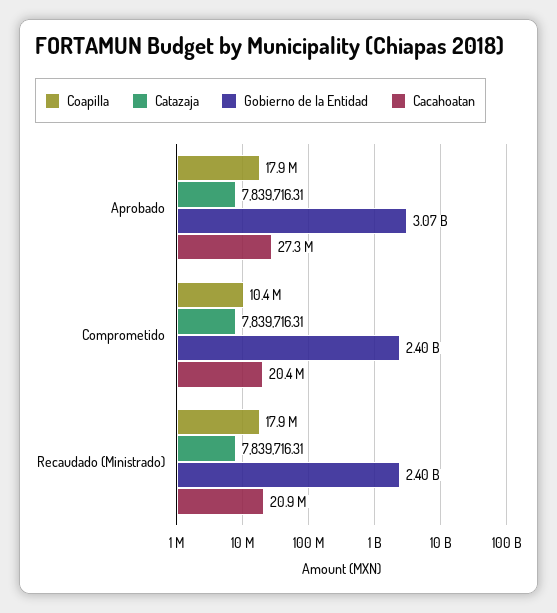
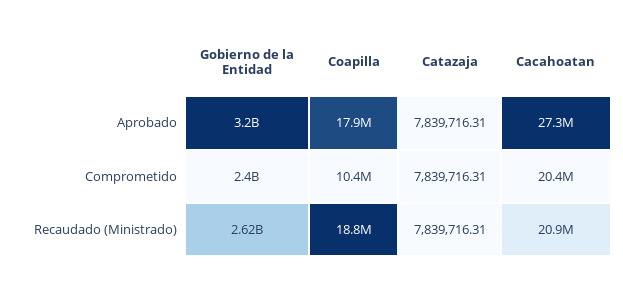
Gobierno de la Entidad, Aprobado: 3070000000 -> 3200000000
Coapilla, Recaudado (Ministrado): 17900000 -> 18800000
Gobierno de la Entidad, Recaudado (Ministrado): 2400000000 -> 2620000000

